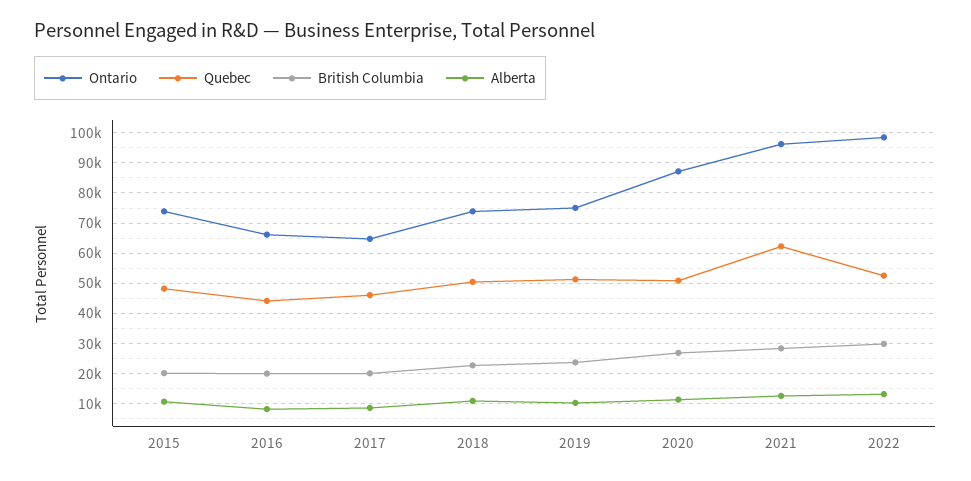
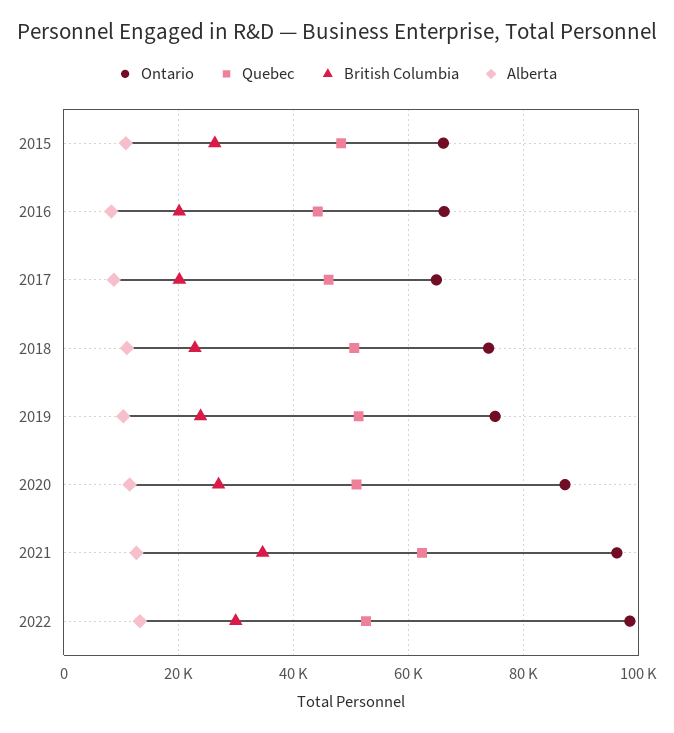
Ontario, 2015: 74000 -> 66000
British Columbia, 2015: 20000 -> 26000
British Columbia, 2021: 28000 -> 34000

